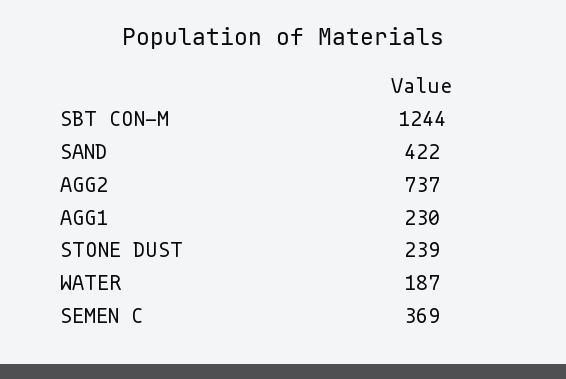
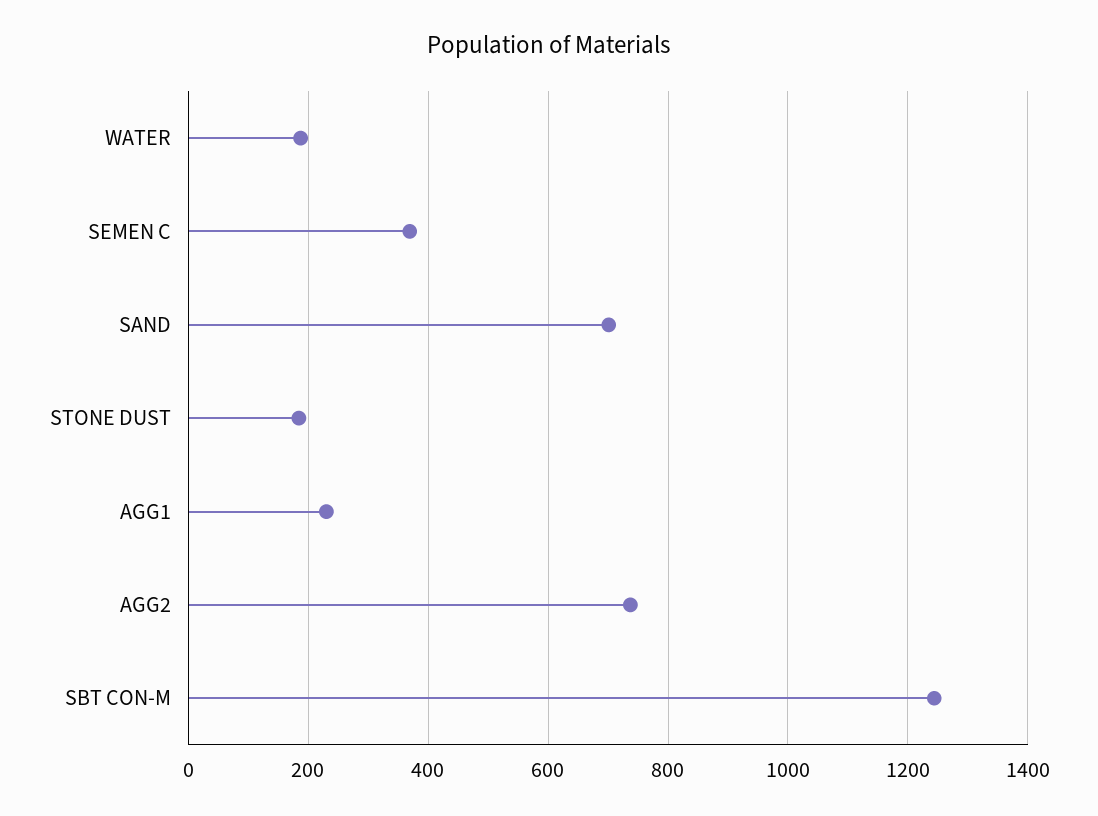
SAND: 422 -> 700
STONE DUST: 239 -> 180

